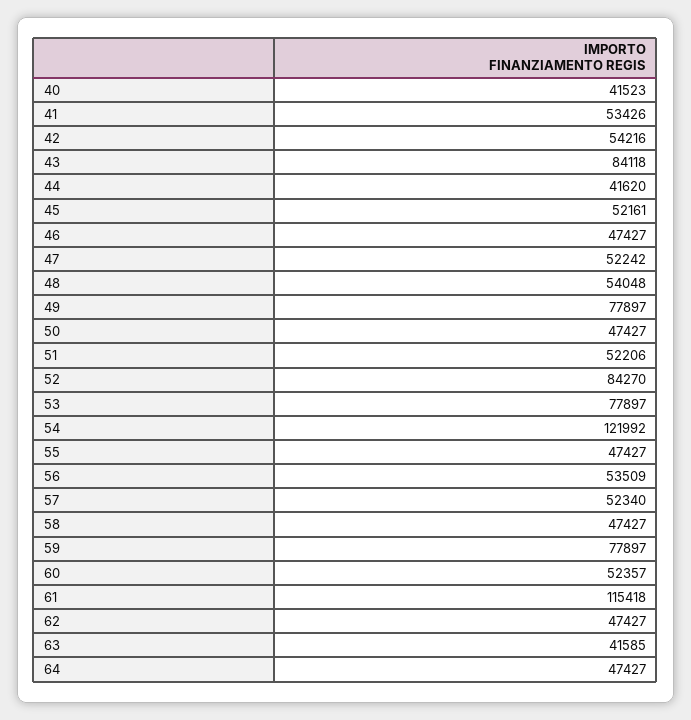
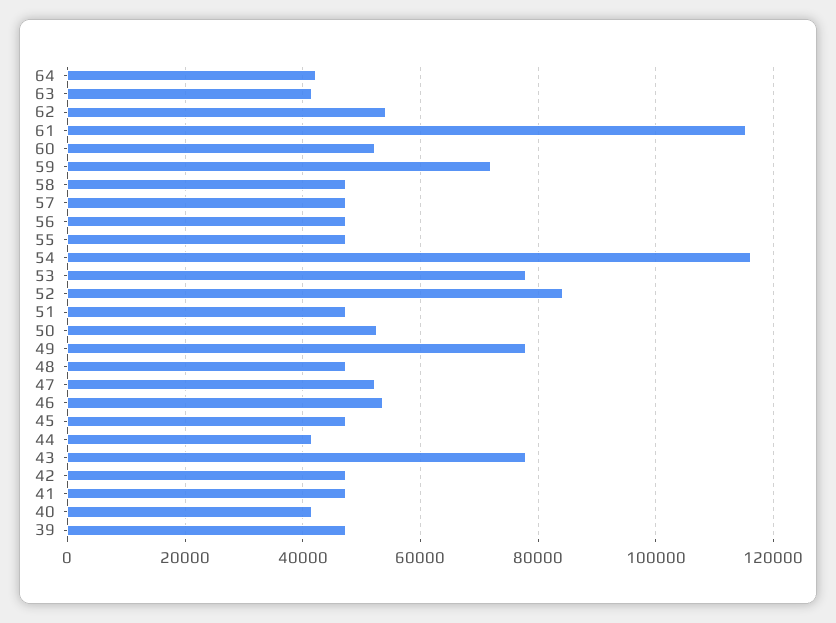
41: 53426 -> 48000
42: 54216 -> 48000
43: 84118 -> 78000
45: 52161 -> 48000
46: 47427 -> 54000
48: 54048 -> 48000
50: 47427 -> 52000
51: 52206 -> 48000
54: 121992 -> 116000
56: 53509 -> 48000
57: 52340 -> 48000
59: 77897 -> 72000
62: 47427 -> 54000
64: 47427 -> 42000
39: none -> 48000

